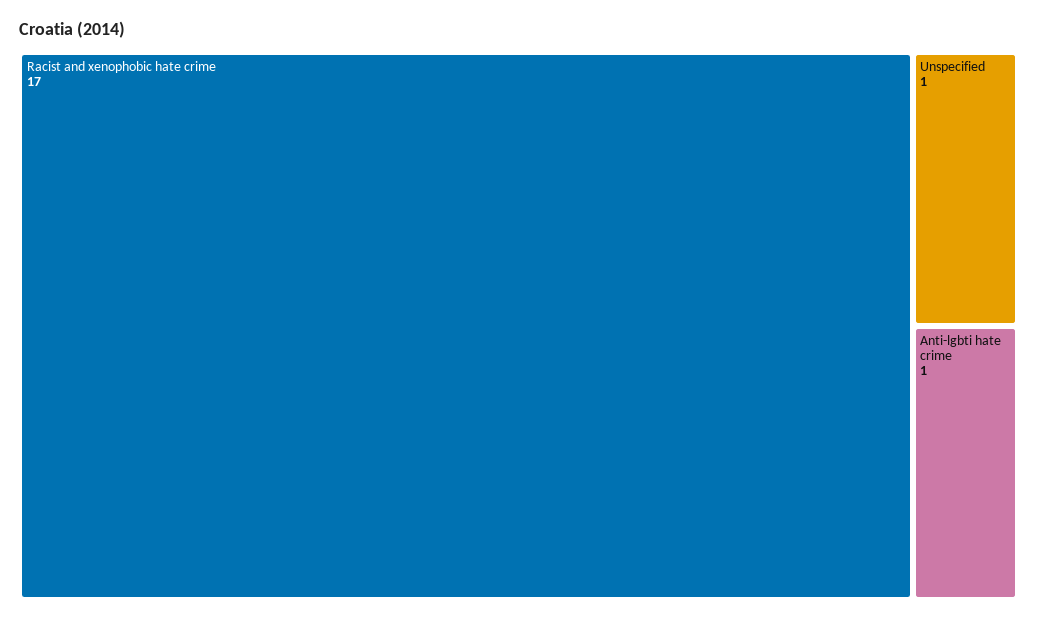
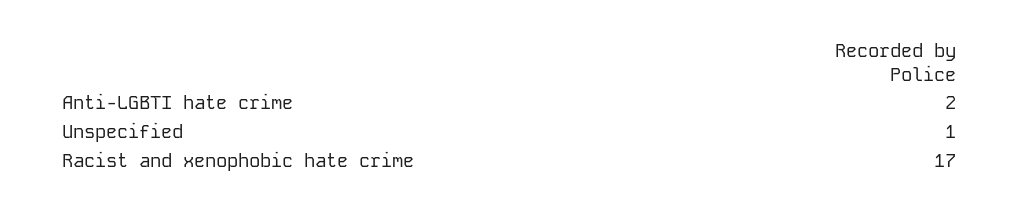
Anti-lgbti hate crime: 1 -> 2

